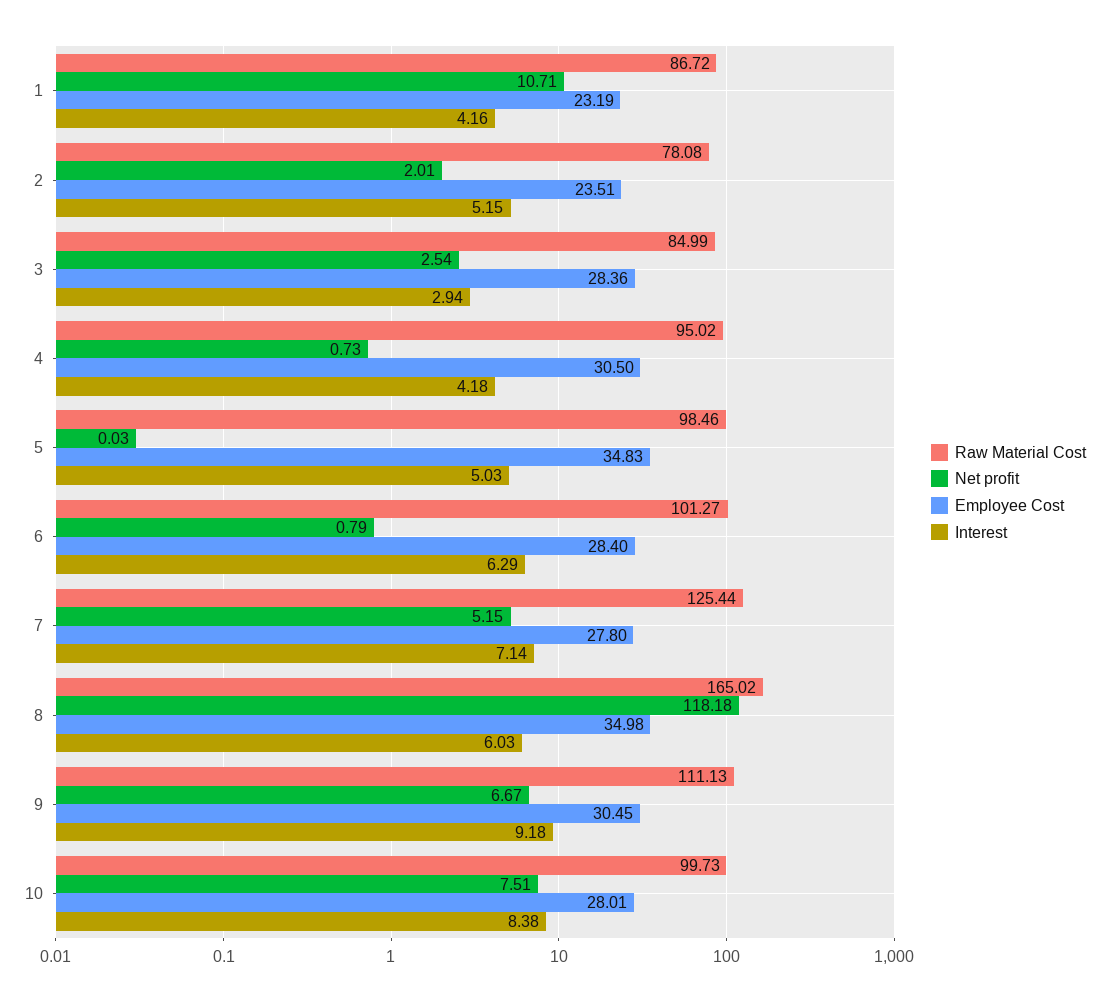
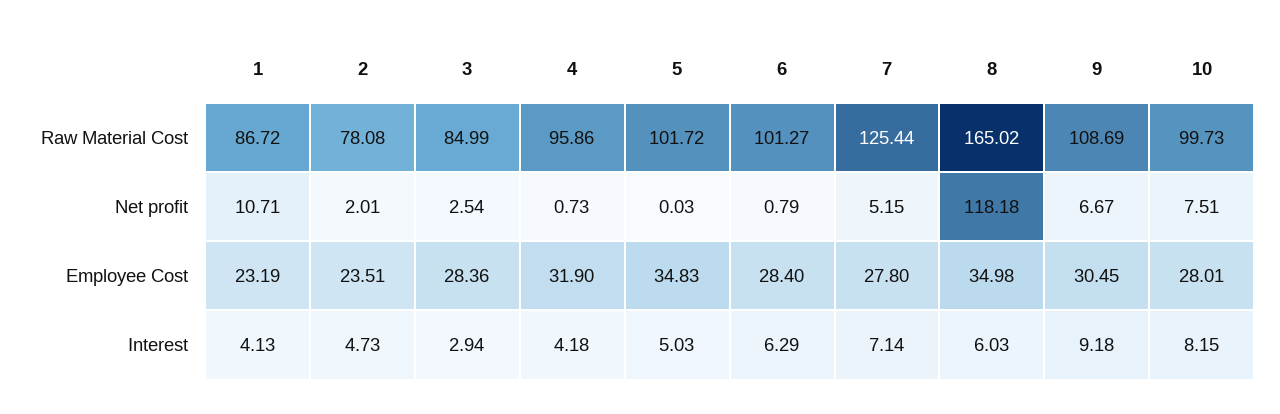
Interest, 1: 4.16 -> 4.13
Interest, 2: 5.15 -> 4.73
Raw Material Cost, 4: 95.02 -> 95.86
Employee Cost, 4: 30.5 -> 31.9
Raw Material Cost, 5: 98.46 -> 101.72
Raw Material Cost, 9: 111.13 -> 108.69
Interest, 10: 8.38 -> 8.15

